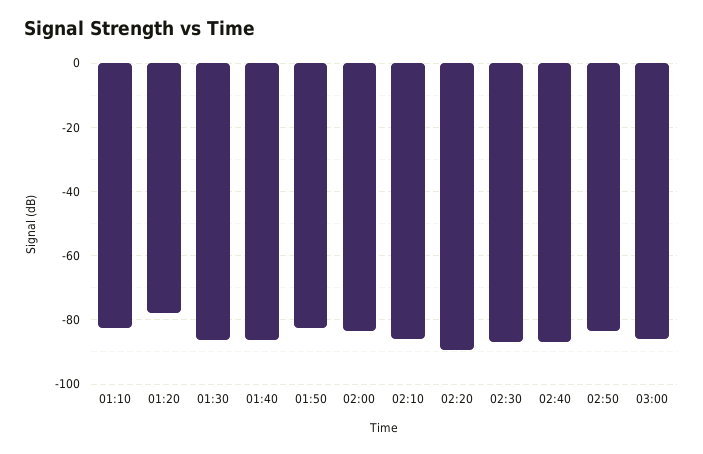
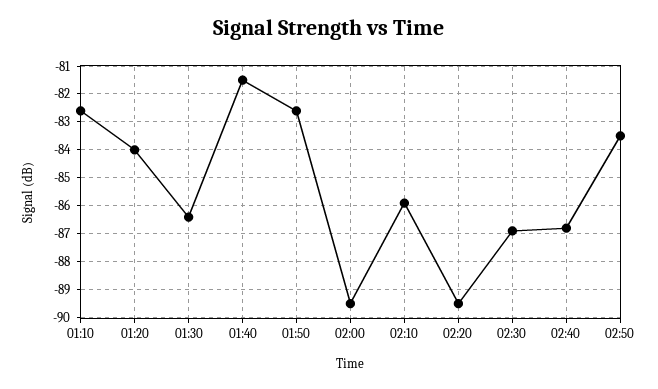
01:20: -78 -> -84
01:40: -86 -> -81.5
02:00: -84 -> -89.5
03:00: -86 -> none

